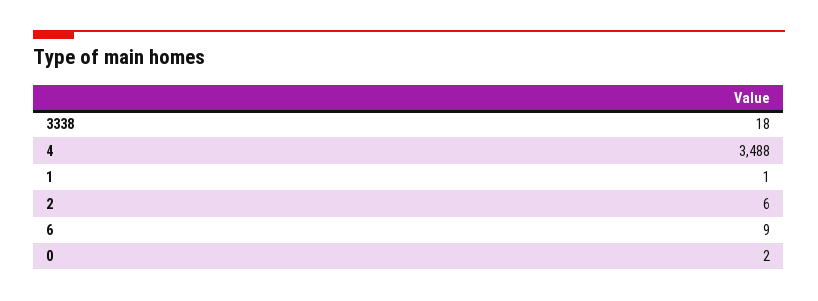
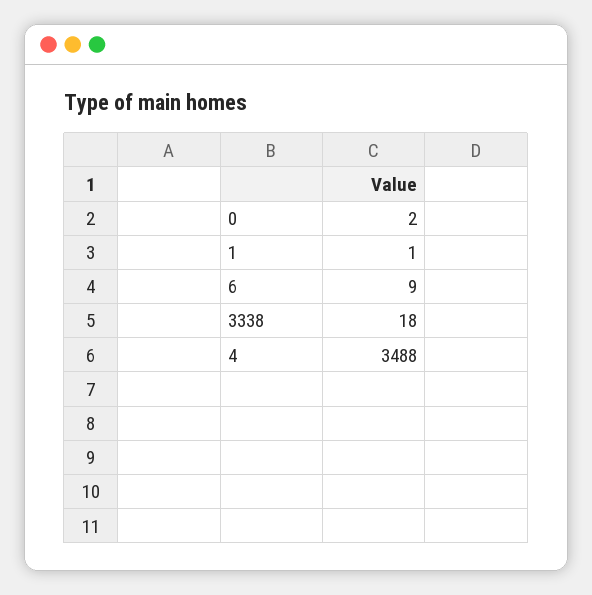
2: 6 -> none

